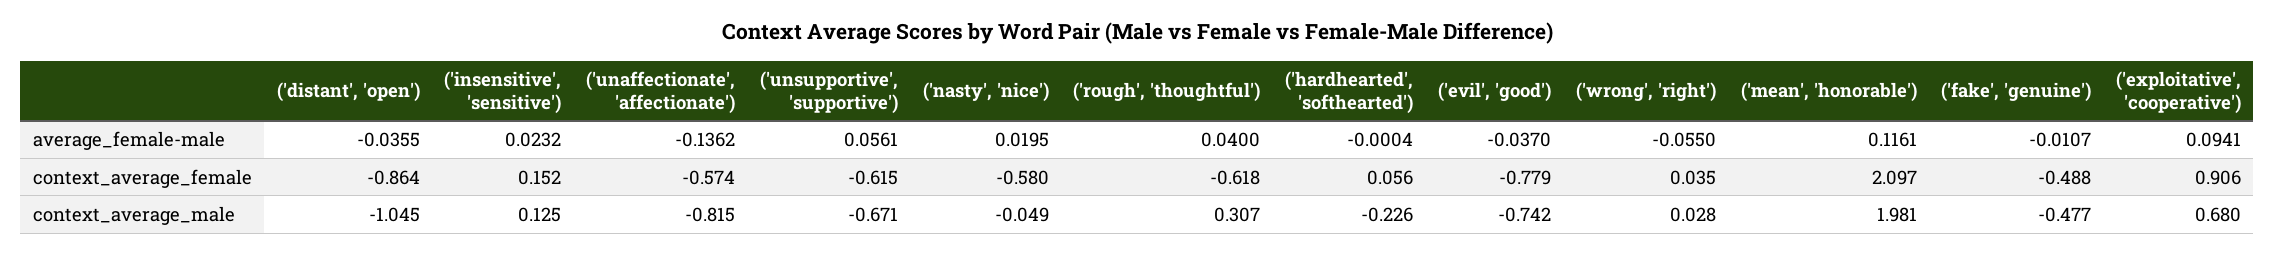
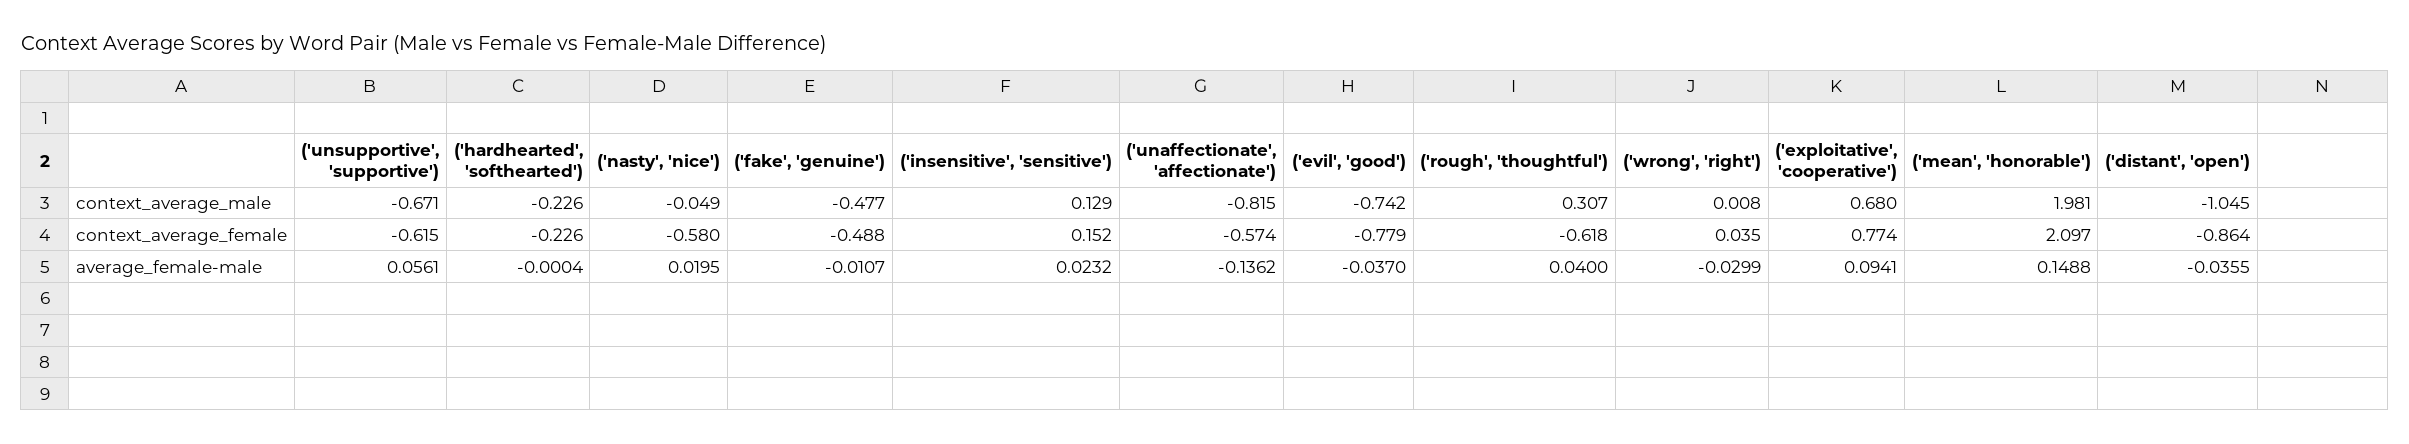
('wrong', 'right'), average_female-male: -0.055 -> -0.0299
('mean', 'honorable'), average_female-male: 0.1161 -> 0.1488
('hardhearted', 'softhearted'), context_average_female: 0.056 -> -0.226
('exploitative', 'cooperative'), context_average_female: 0.906 -> 0.774
('insensitive', 'sensitive'), context_average_male: 0.125 -> 0.129
('wrong', 'right'), context_average_male: 0.028 -> 0.008

